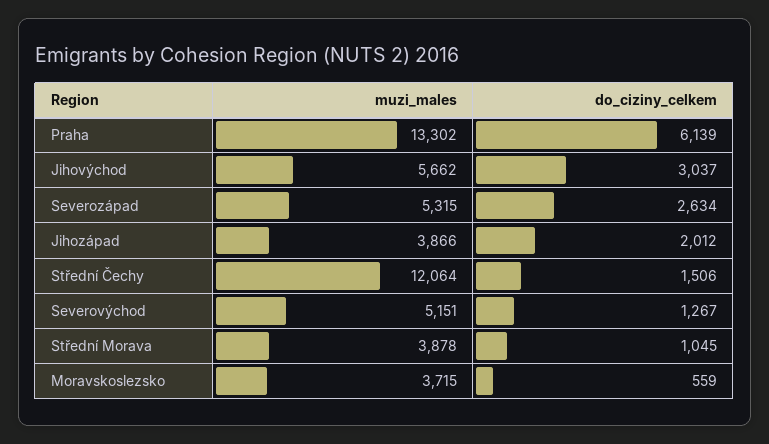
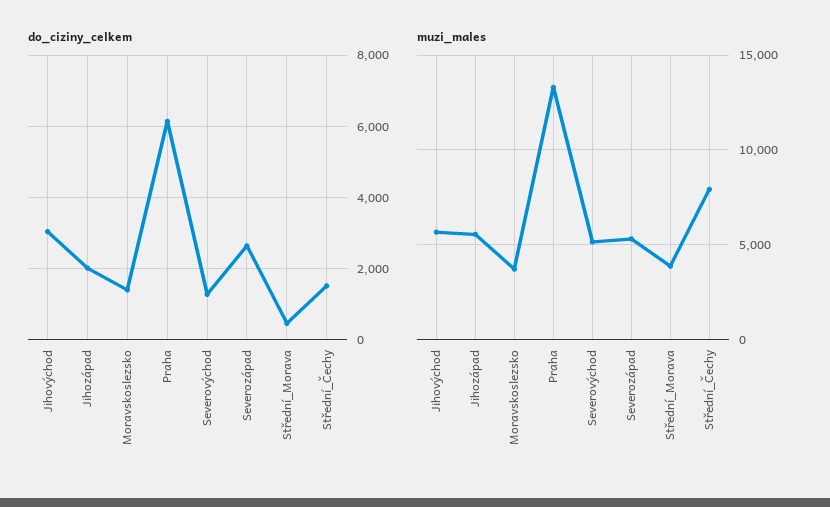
muzi_males, Jihozápad: 3866 -> 5500
muzi_males, Střední Čechy: 12064 -> 8000
do_ciziny_celkem, Střední Morava: 1045 -> 400
do_ciziny_celkem, Moravskoslezsko: 559 -> 1400

